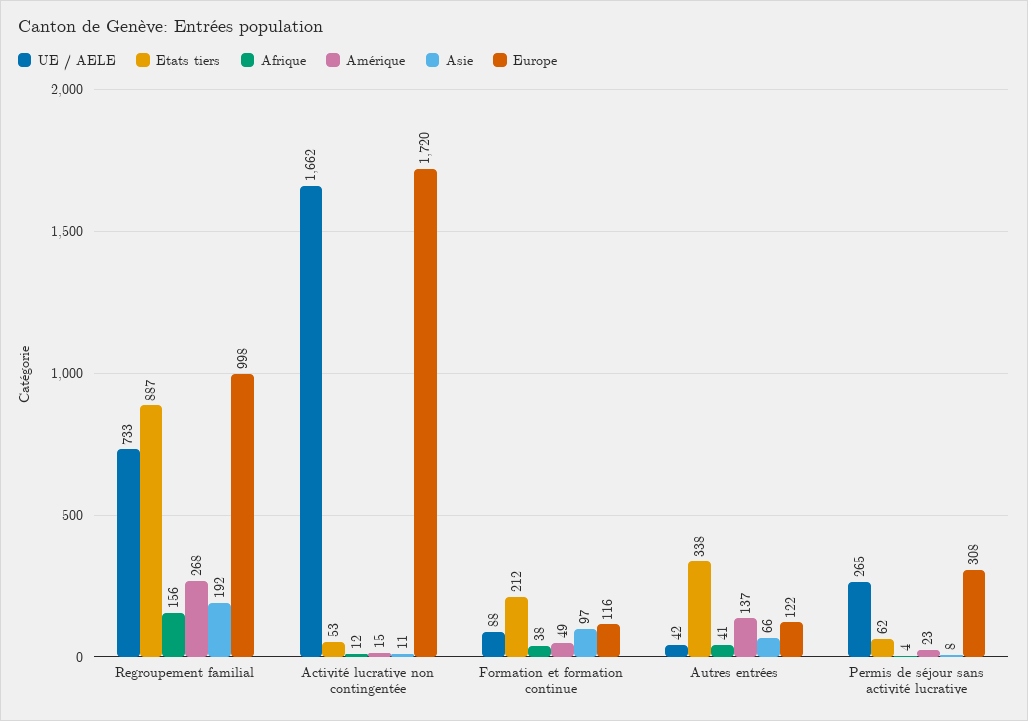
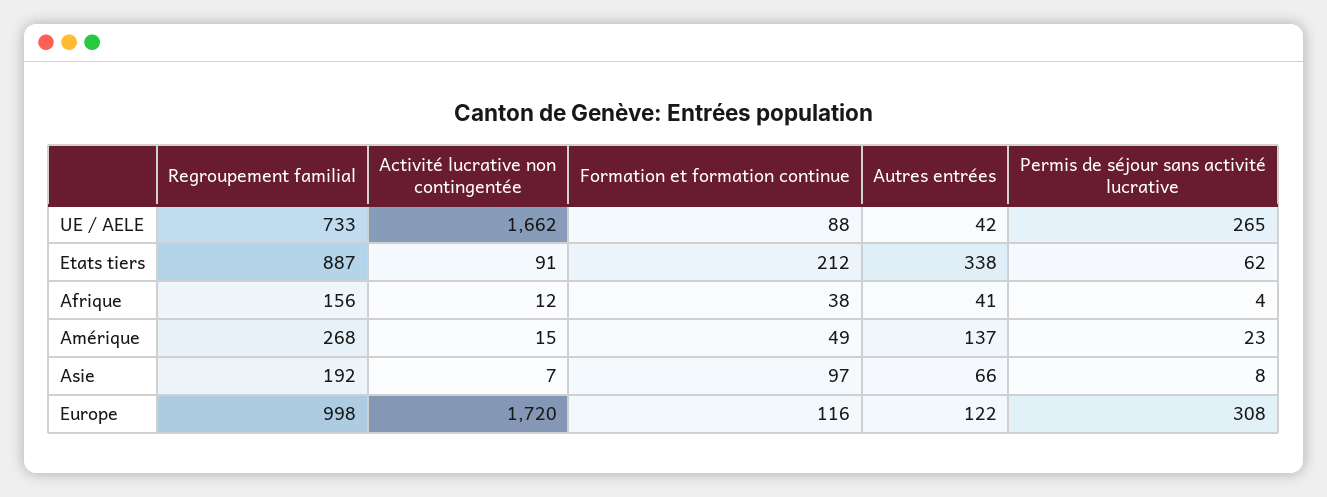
Etats tiers, Activité lucrative non contingentée: 53 -> 91
Asie, Activité lucrative non contingentée: 11 -> 7

